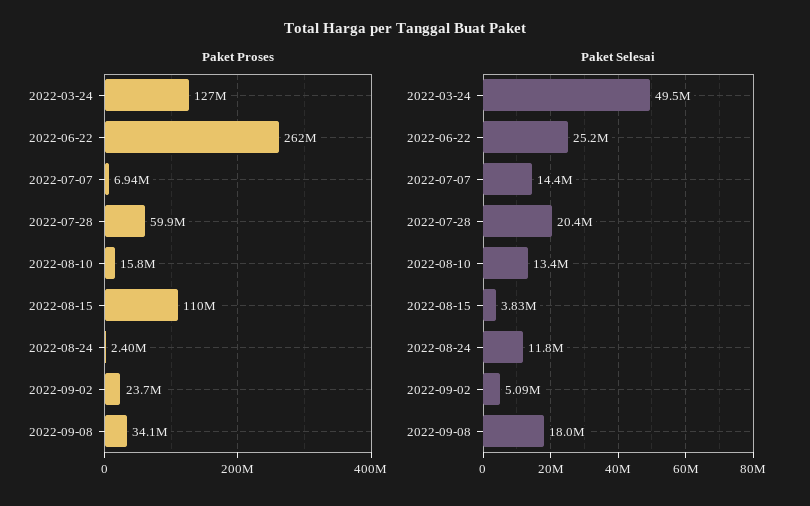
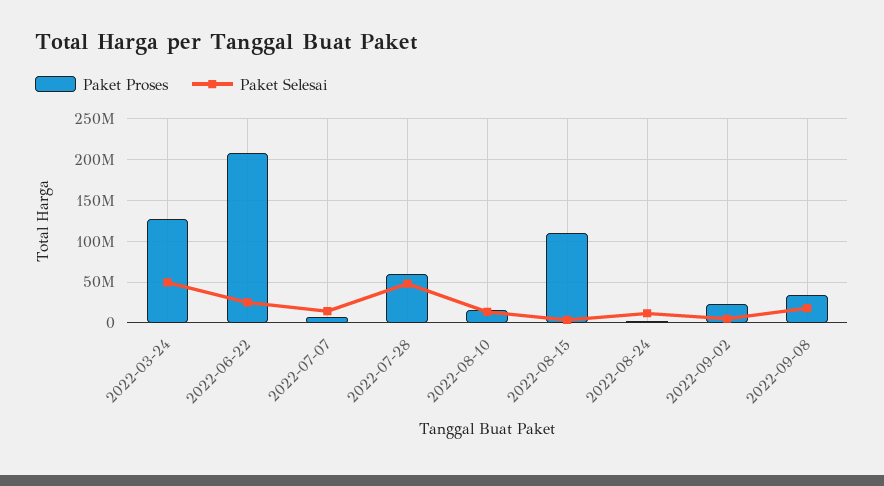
Paket Proses, 2022-06-22: 262000000 -> 210000000
Paket Selesai, 2022-07-28: 20400000 -> 50000000

